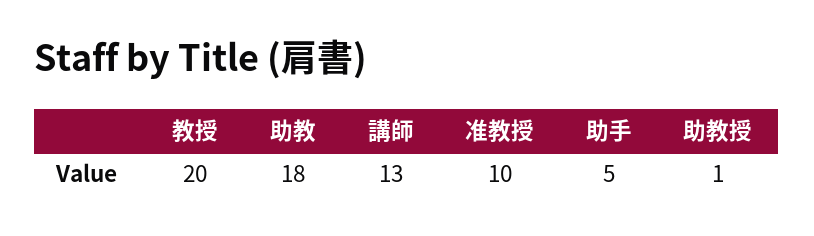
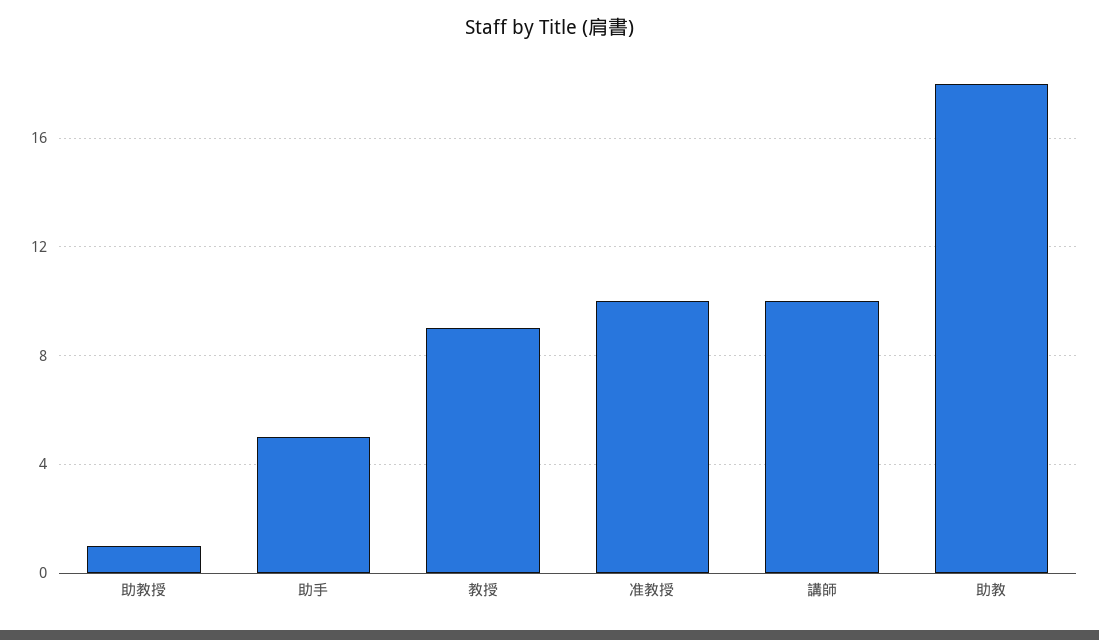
教授: 20 -> 9
講師: 13 -> 10

